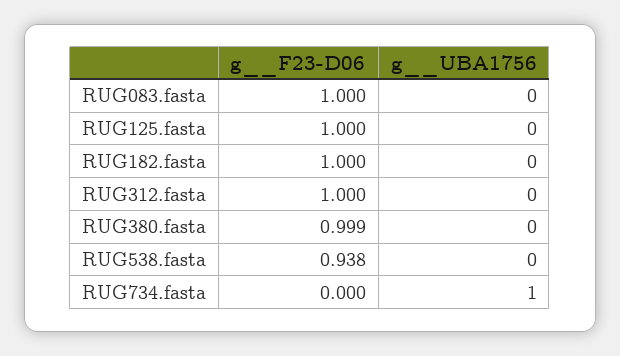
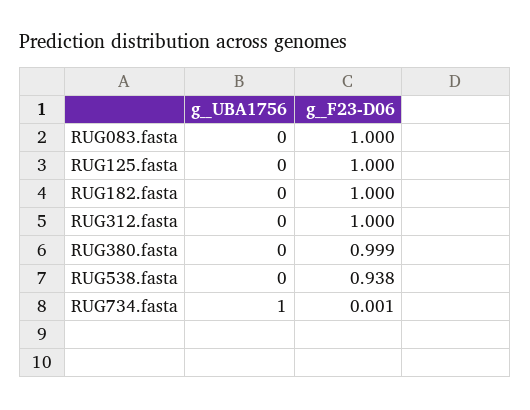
g__F23-D06, RUG734.fasta: 0 -> 0.001

